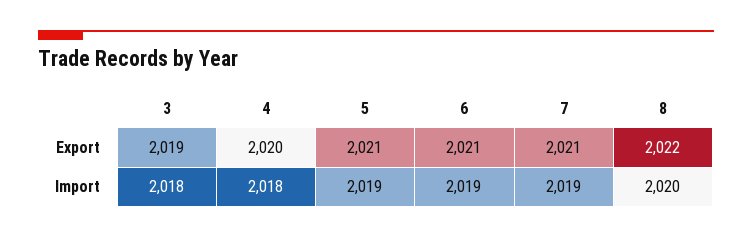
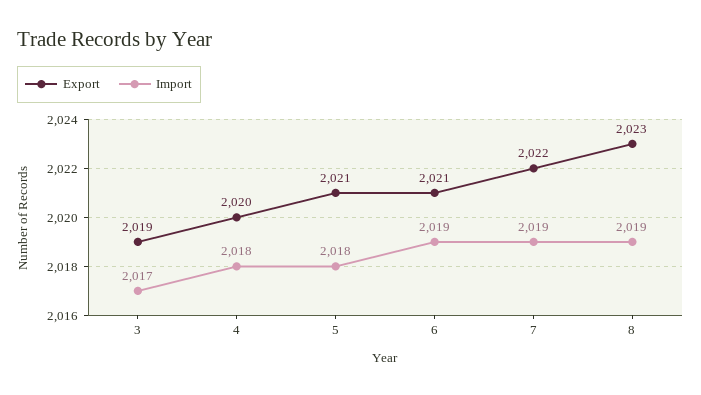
Export, 7: 2021 -> 2022
Export, 8: 2022 -> 2023
Import, 3: 2018 -> 2017
Import, 5: 2019 -> 2018
Import, 8: 2020 -> 2019

